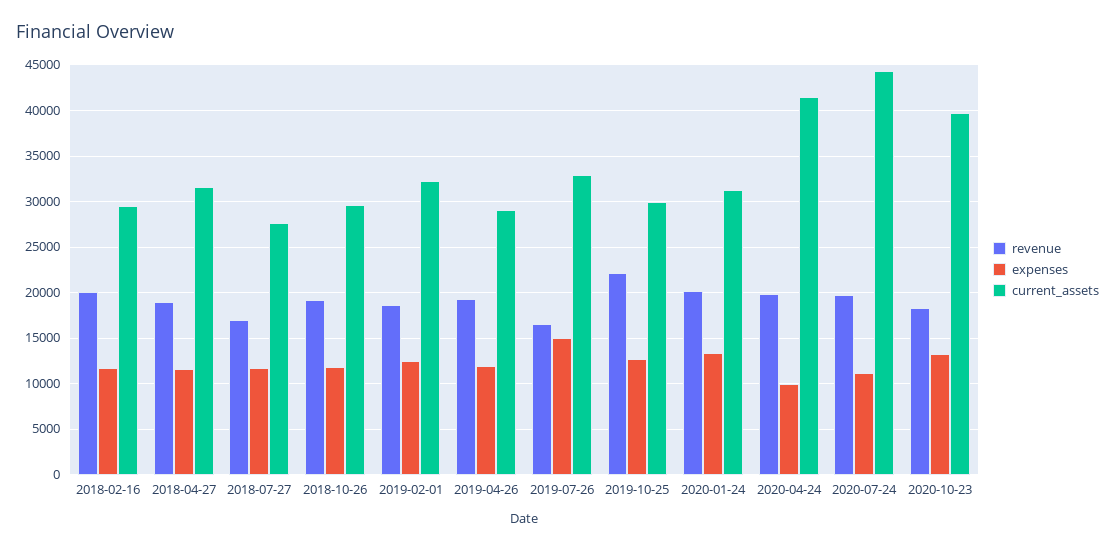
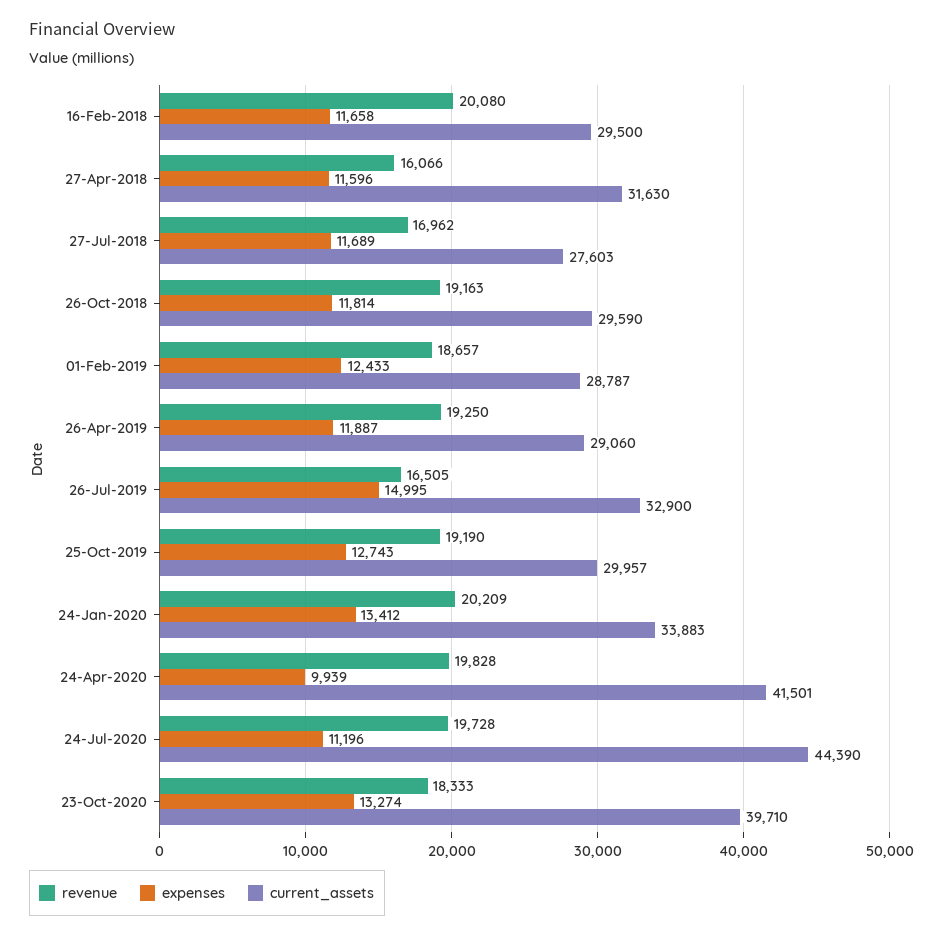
revenue, 2018-04-27: 19000 -> 16066
current_assets, 2019-02-01: 32000 -> 28787
revenue, 2019-10-25: 22000 -> 19190
current_assets, 2020-01-24: 31000 -> 33883

